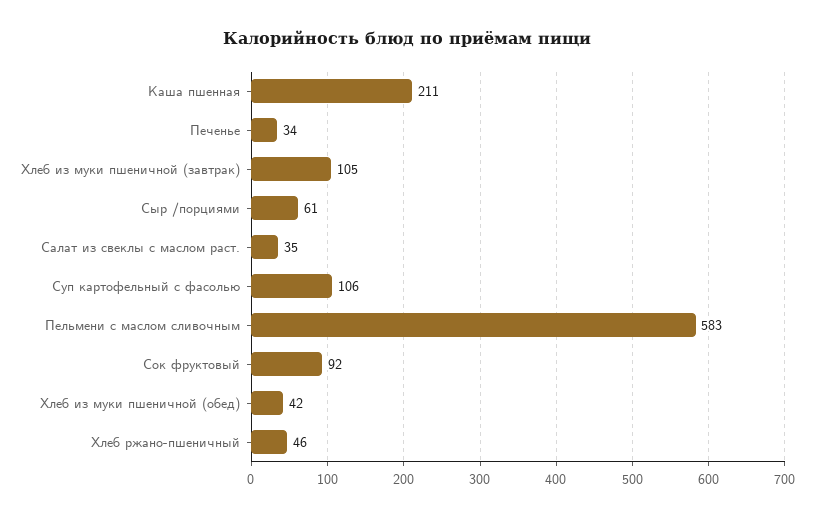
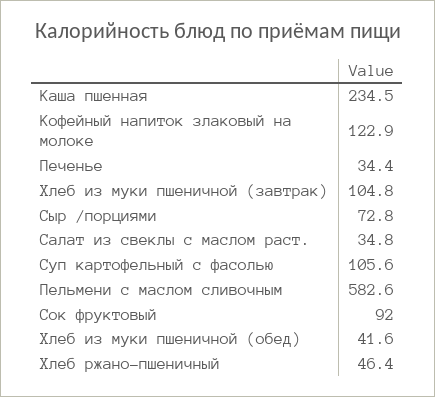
Каша пшенная: 211 -> 234.5
Сыр /порциями: 61 -> 72.8
Кофейный напиток злаковый на молоке: none -> 122.9

